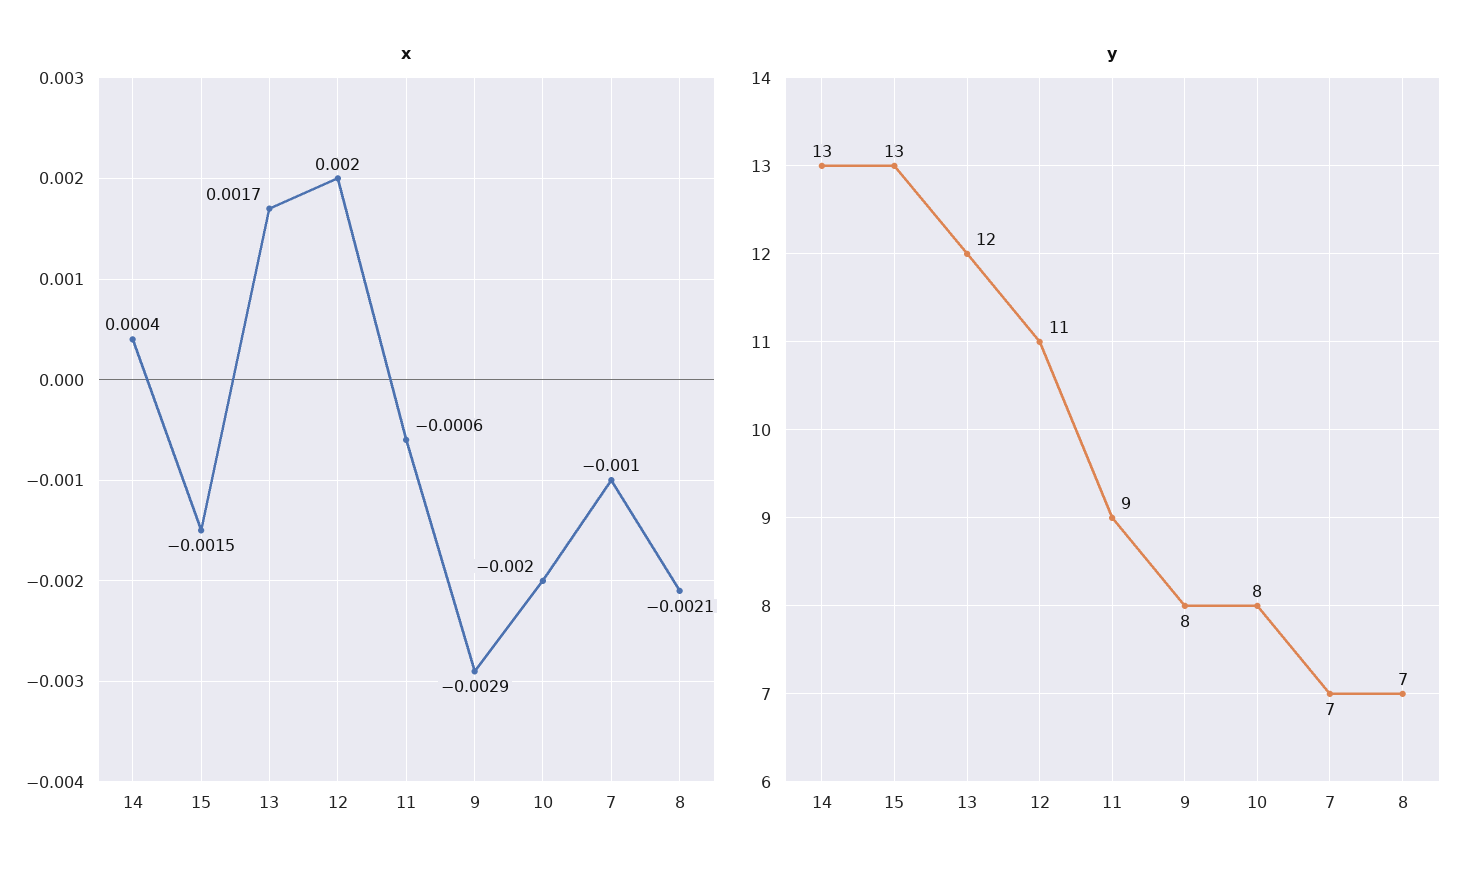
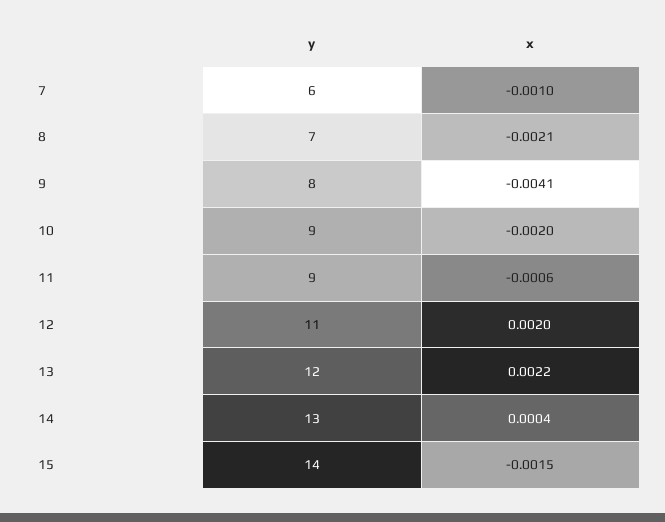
x, 13: 0.0017 -> 0.0022
x, 9: -0.0029 -> -0.0041
y, 15: 13 -> 14
y, 10: 8 -> 9
y, 7: 7 -> 6

